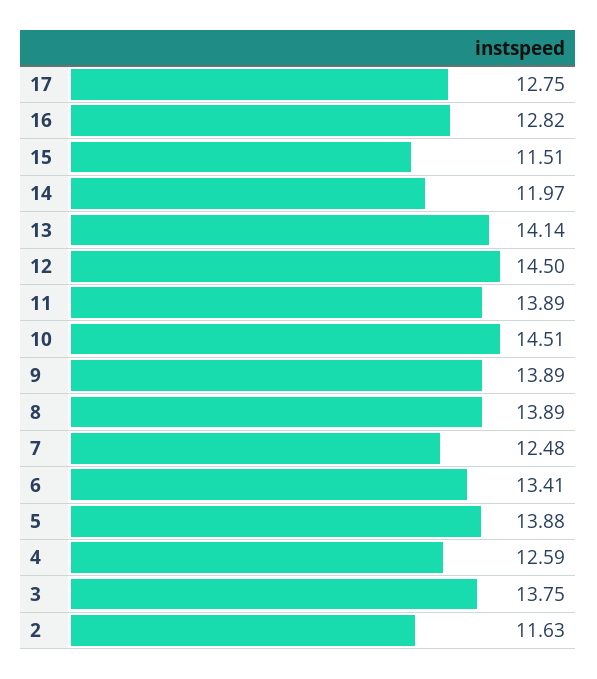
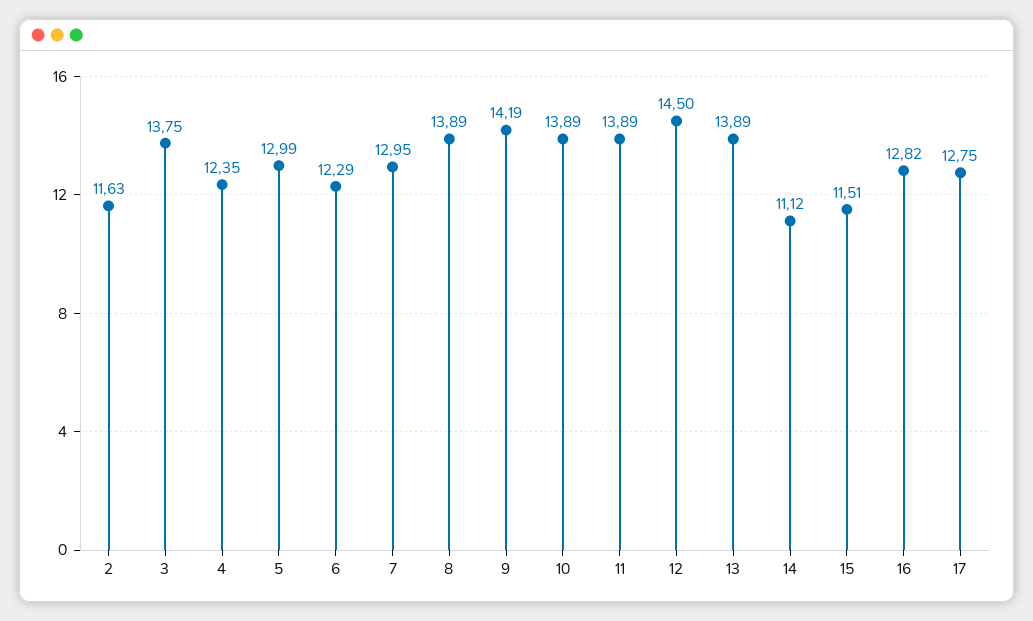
14: 11.97 -> 11.12
13: 14.14 -> 13.89
10: 14.51 -> 13.89
9: 13.89 -> 14.19
7: 12.48 -> 12.95
6: 13.41 -> 12.29
5: 13.88 -> 12.99
4: 12.59 -> 12.35

